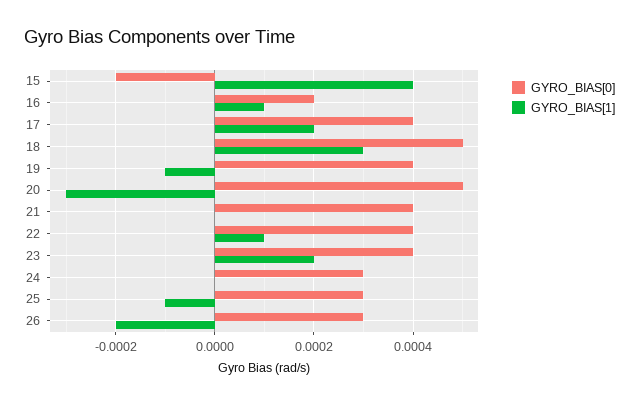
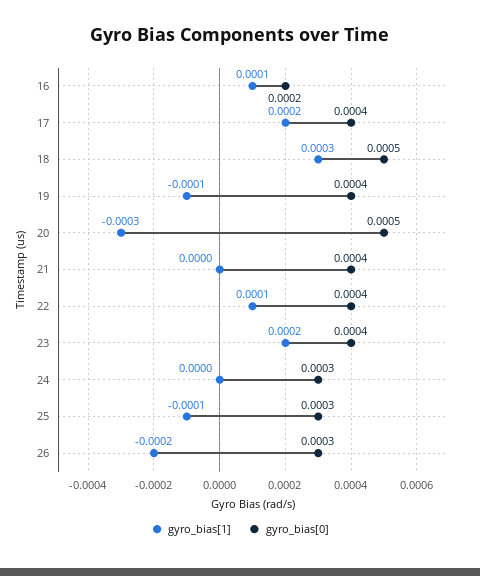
GYRO_BIAS[0], 15: -0.0002 -> none
GYRO_BIAS[1], 15: 0.0004 -> none

